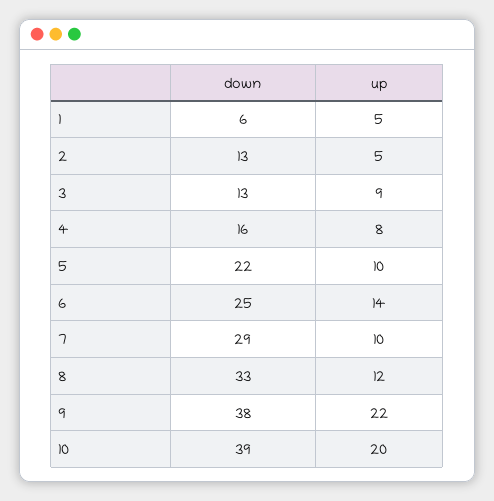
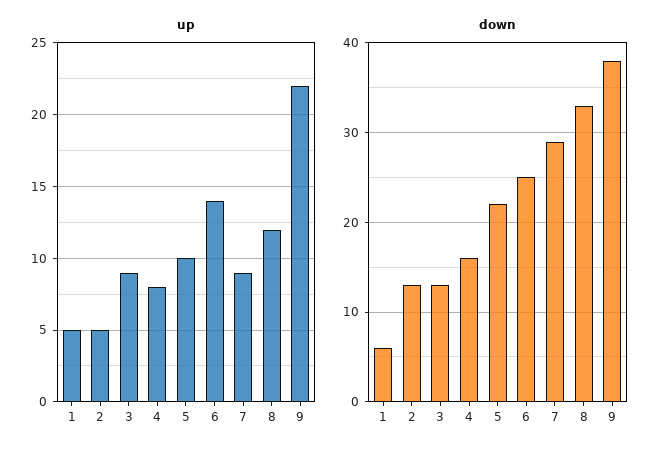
up, 7: 10 -> 9
down, 10: 39 -> none
up, 10: 20 -> none

